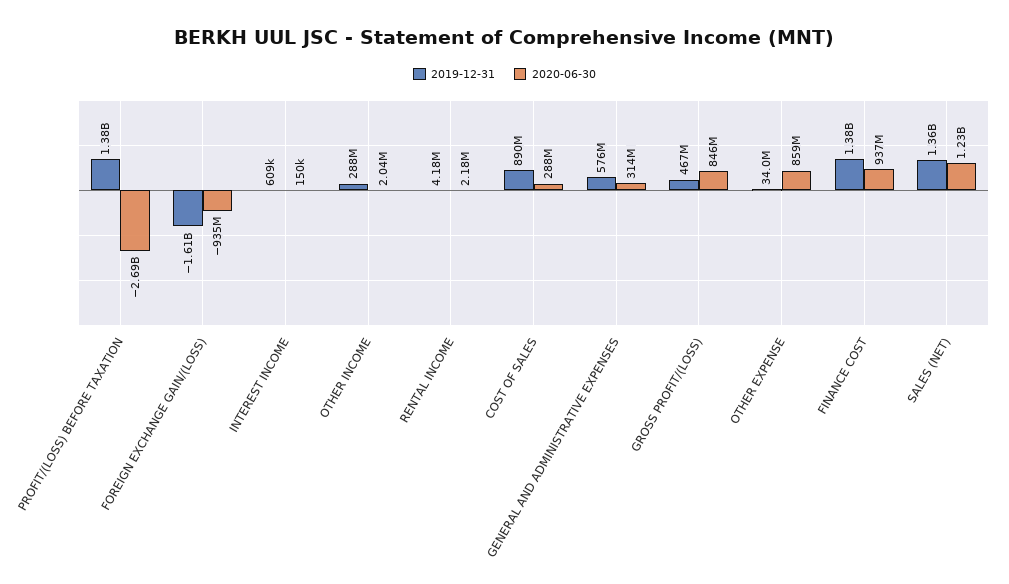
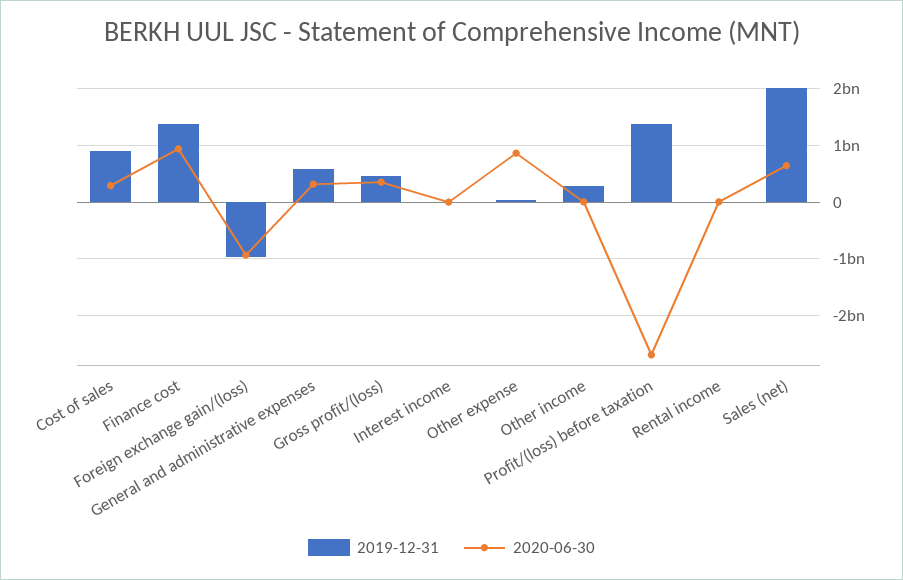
2019-12-31, FOREIGN EXCHANGE GAIN/(LOSS): -1610000000 -> -1000000000
2020-06-30, GROSS PROFIT/(LOSS): 846000000 -> 400000000
2019-12-31, SALES (NET): 1360000000 -> 2000000000
2020-06-30, SALES (NET): 1230000000 -> 600000000

